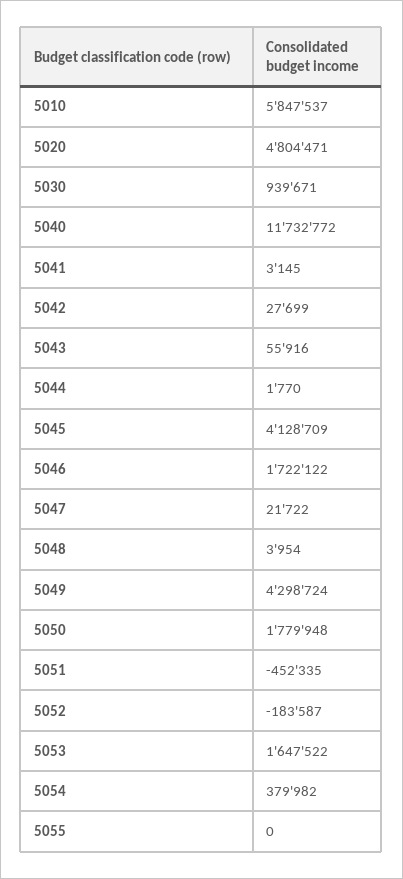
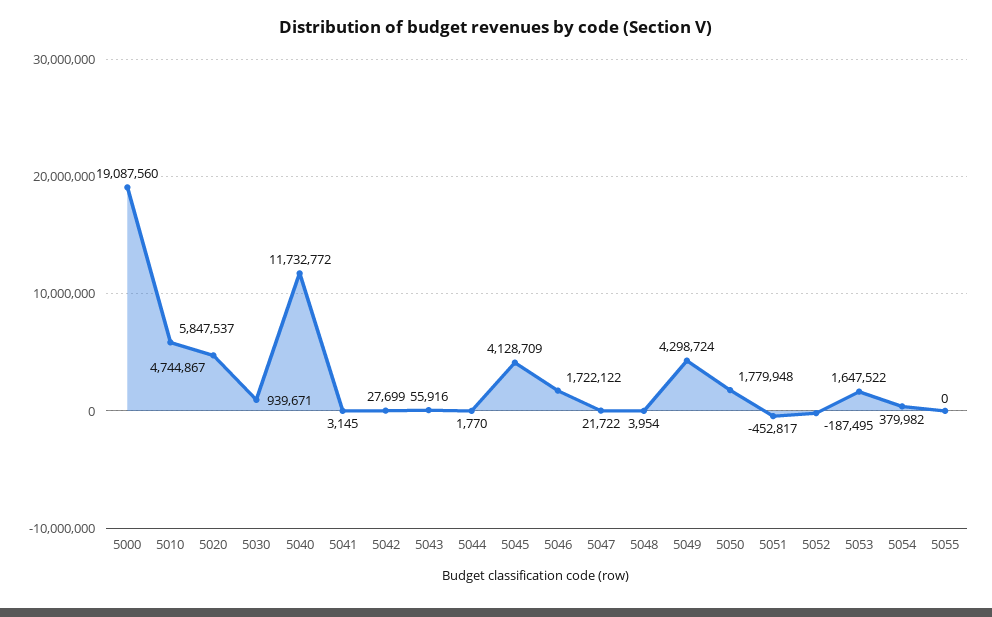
5020: 4804471 -> 4744867
5051: -452335 -> -452817
5052: -183587 -> -187495
5000: none -> 19087560

